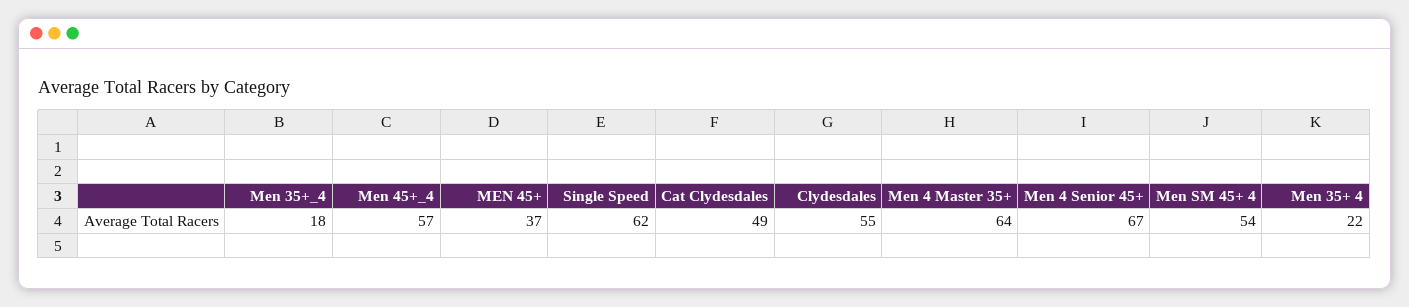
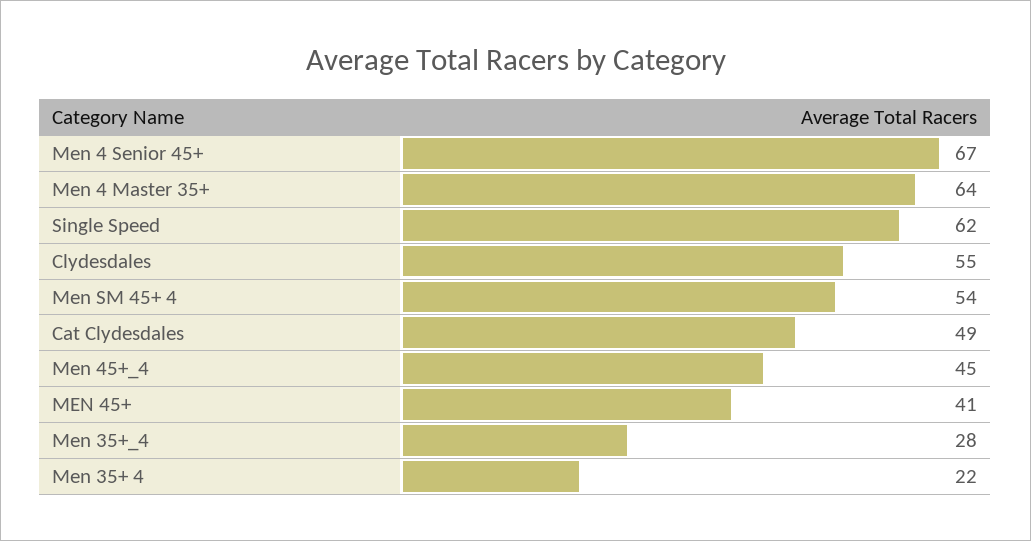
Men 35+_4: 18 -> 28
Men 45+_4: 57 -> 45
MEN 45+: 37 -> 41

